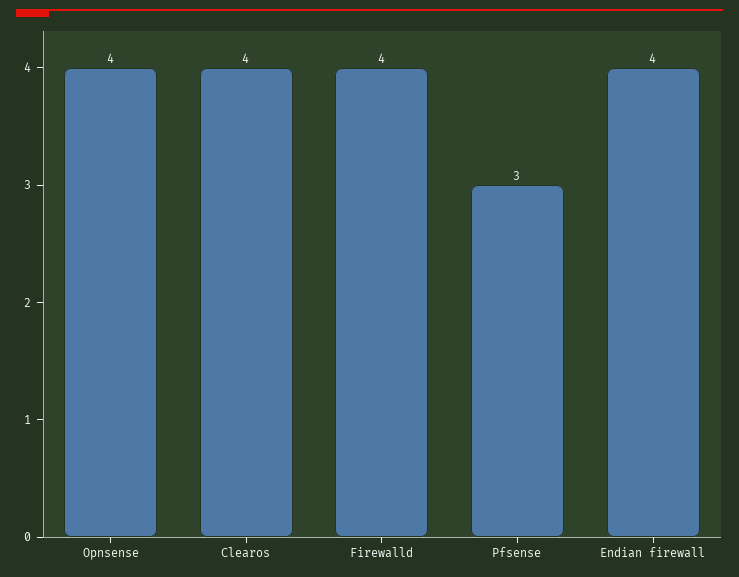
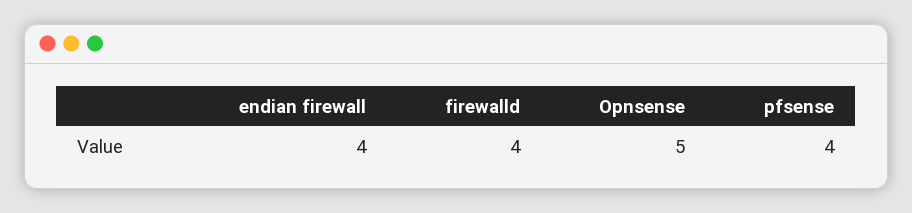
Opnsense: 4 -> 5
Clearos: 4 -> none
Pfsense: 3 -> 4

